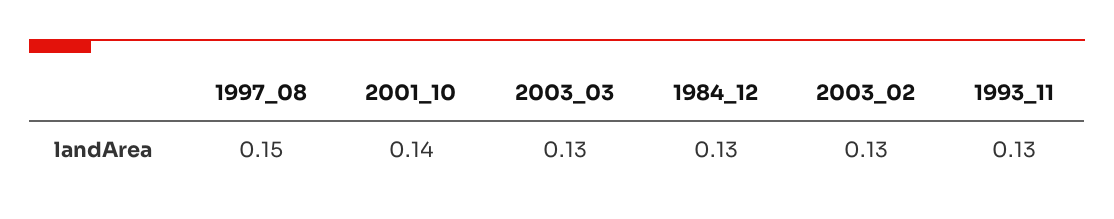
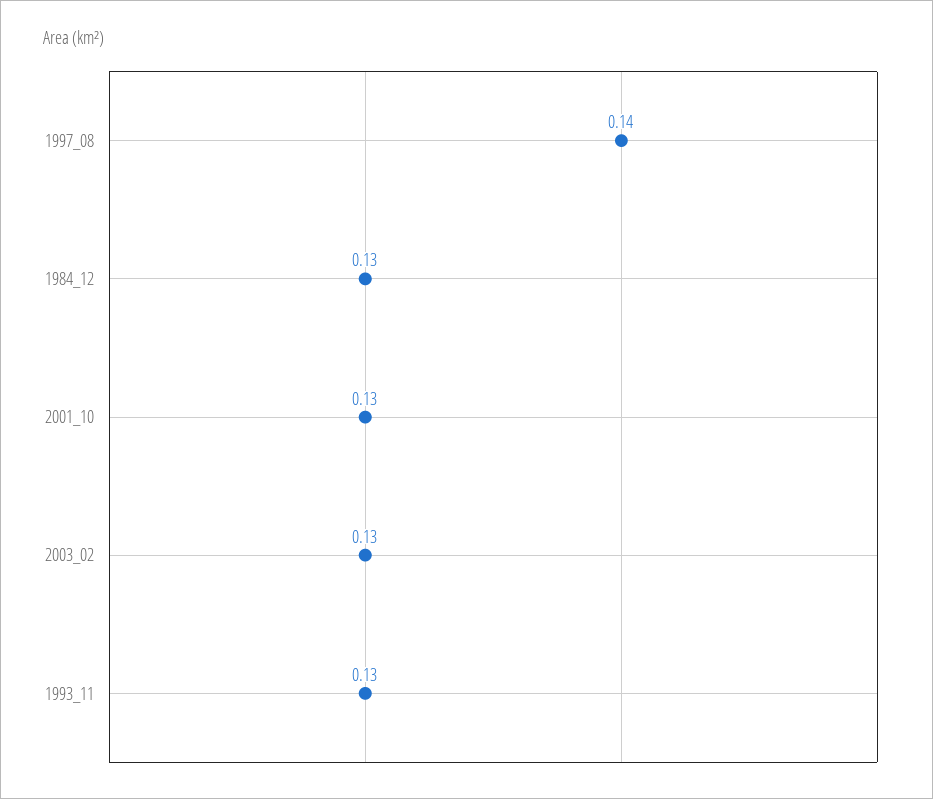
1997_08: 0.15 -> 0.14
2001_10: 0.14 -> 0.13
2003_03: 0.13 -> none

